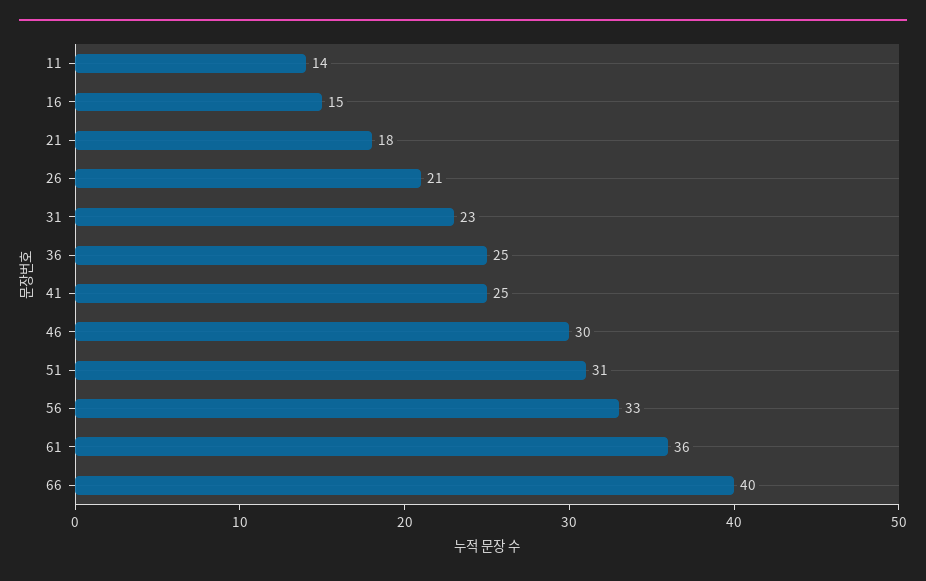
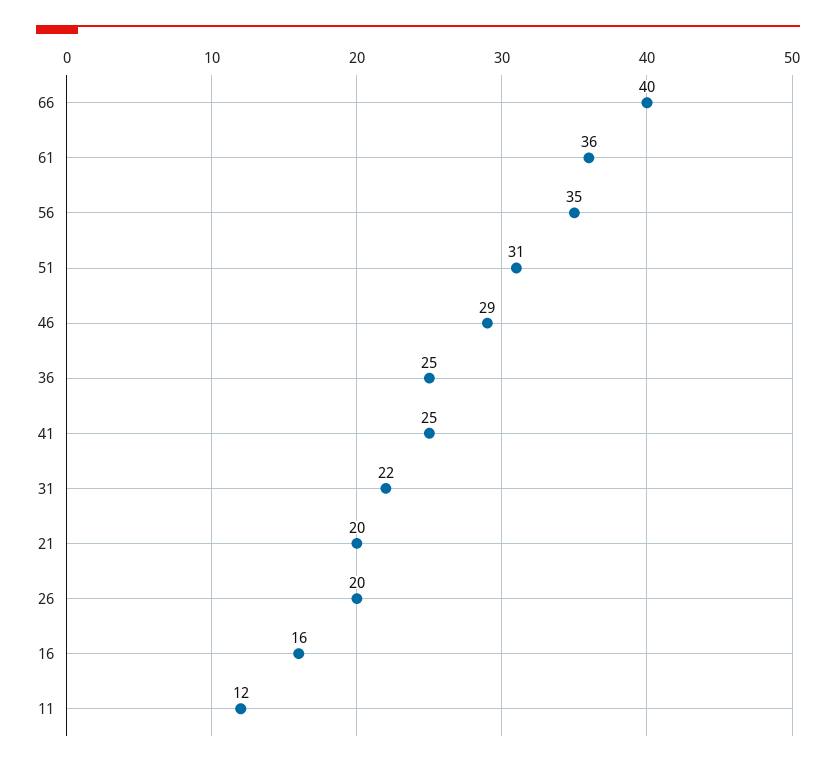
11: 14 -> 12
16: 15 -> 16
21: 18 -> 20
26: 21 -> 20
31: 23 -> 22
46: 30 -> 29
56: 33 -> 35

